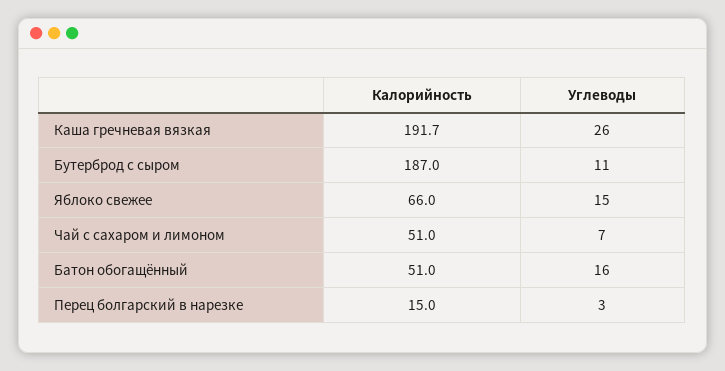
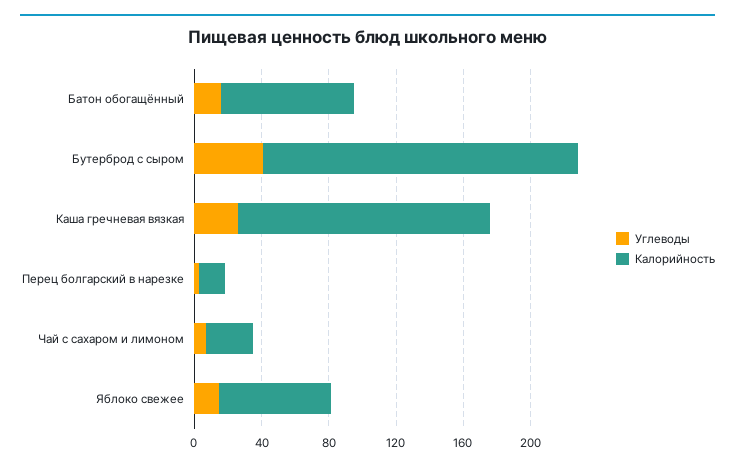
Калорийность, Каша гречневая вязкая: 191.7 -> 150
Углеводы, Бутерброд с сыром: 11 -> 40
Калорийность, Чай с сахаром и лимоном: 51 -> 30
Калорийность, Батон обогащённый: 51 -> 80

